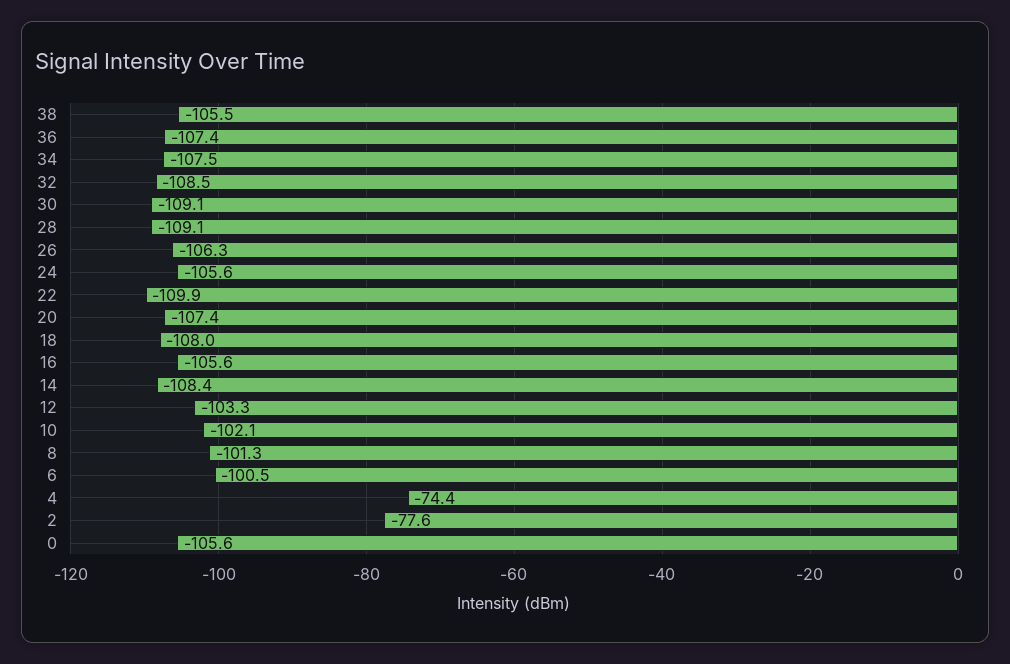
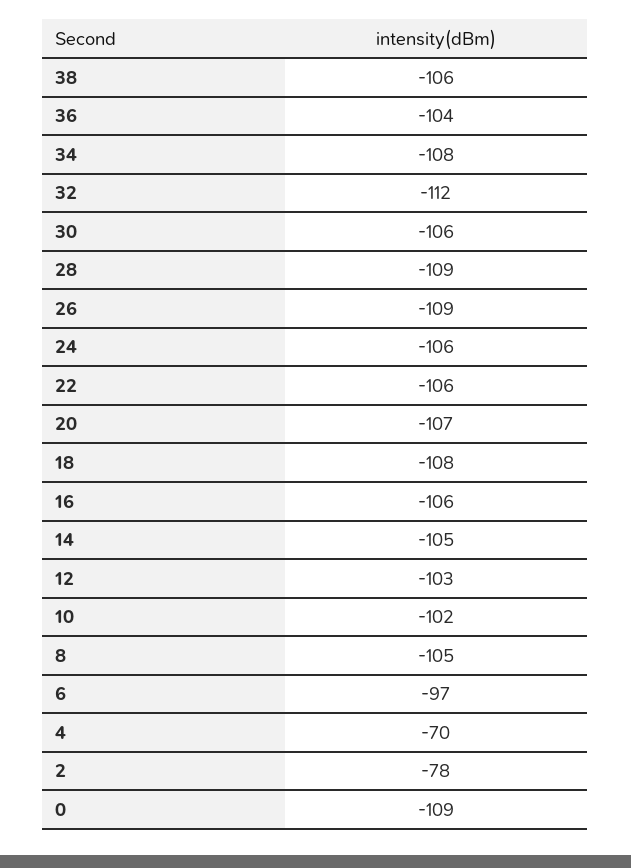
36: -107.4 -> -104
32: -108.5 -> -112
30: -109.1 -> -106
26: -106.3 -> -109
22: -109.9 -> -106
14: -108.4 -> -105
8: -101.3 -> -105
6: -100.5 -> -97
4: -74.4 -> -70
0: -105.6 -> -109

